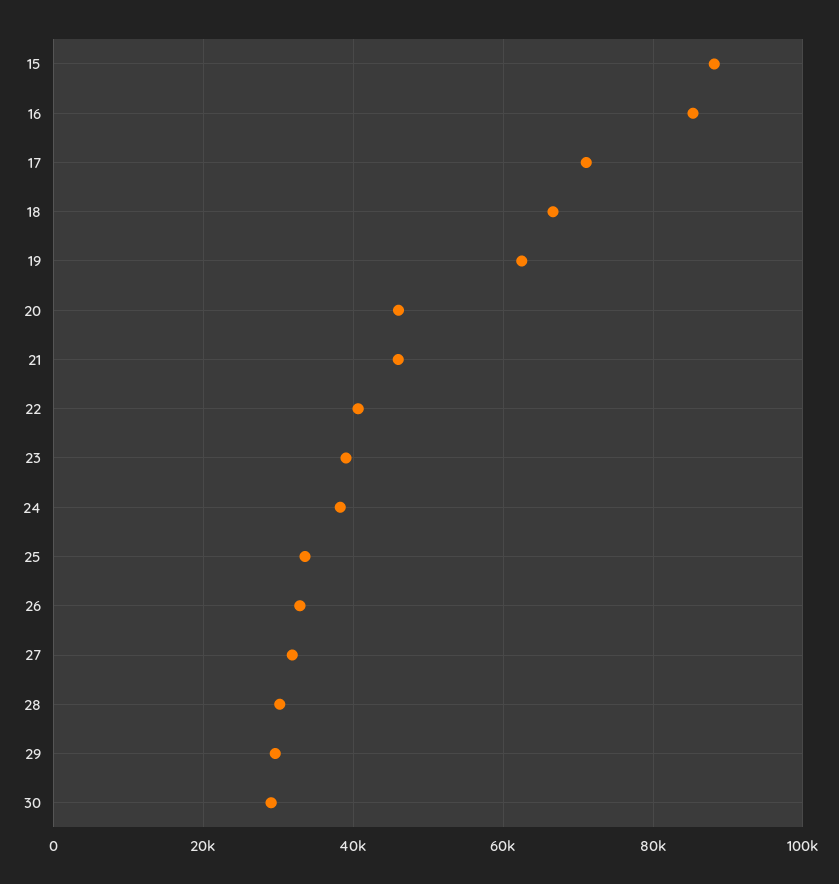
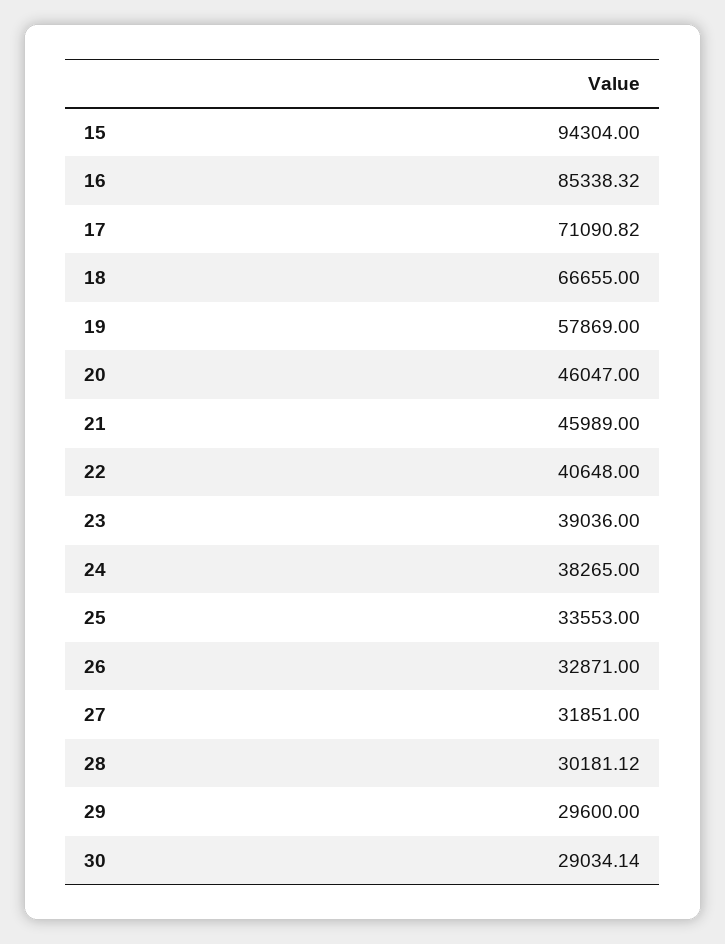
15: 88000 -> 94304
19: 62000 -> 57869

